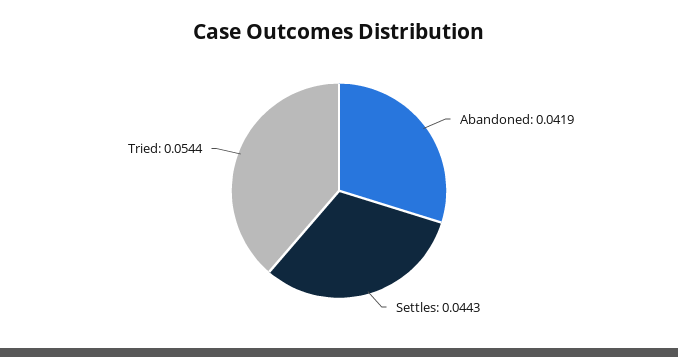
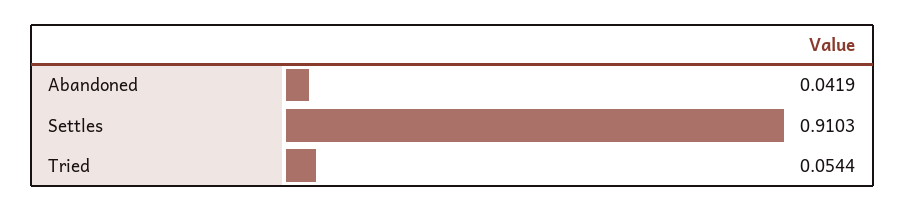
Settles: 0.0443 -> 0.9103

